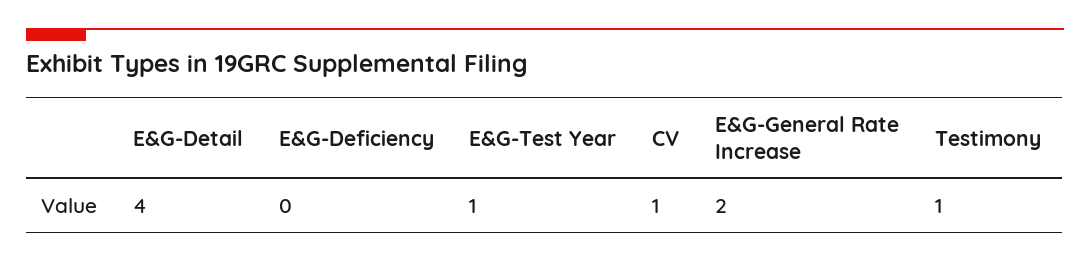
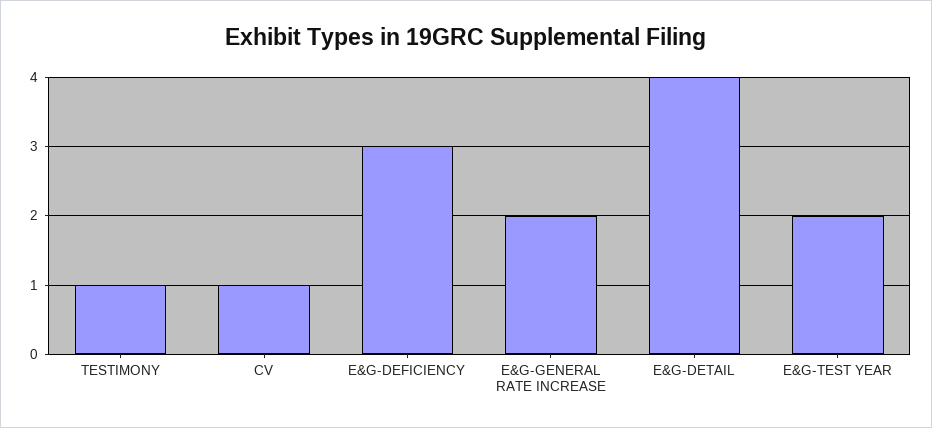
E&G-Deficiency: 0 -> 3
E&G-Test Year: 1 -> 2

